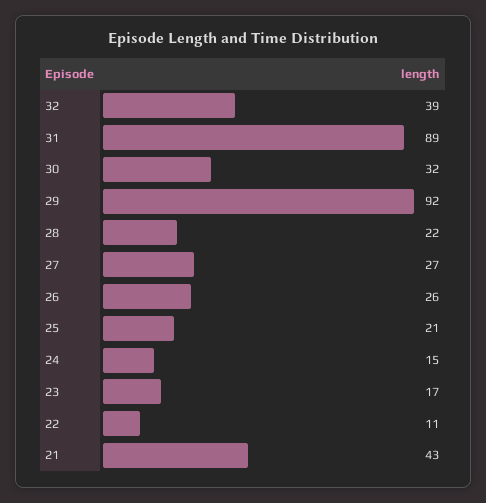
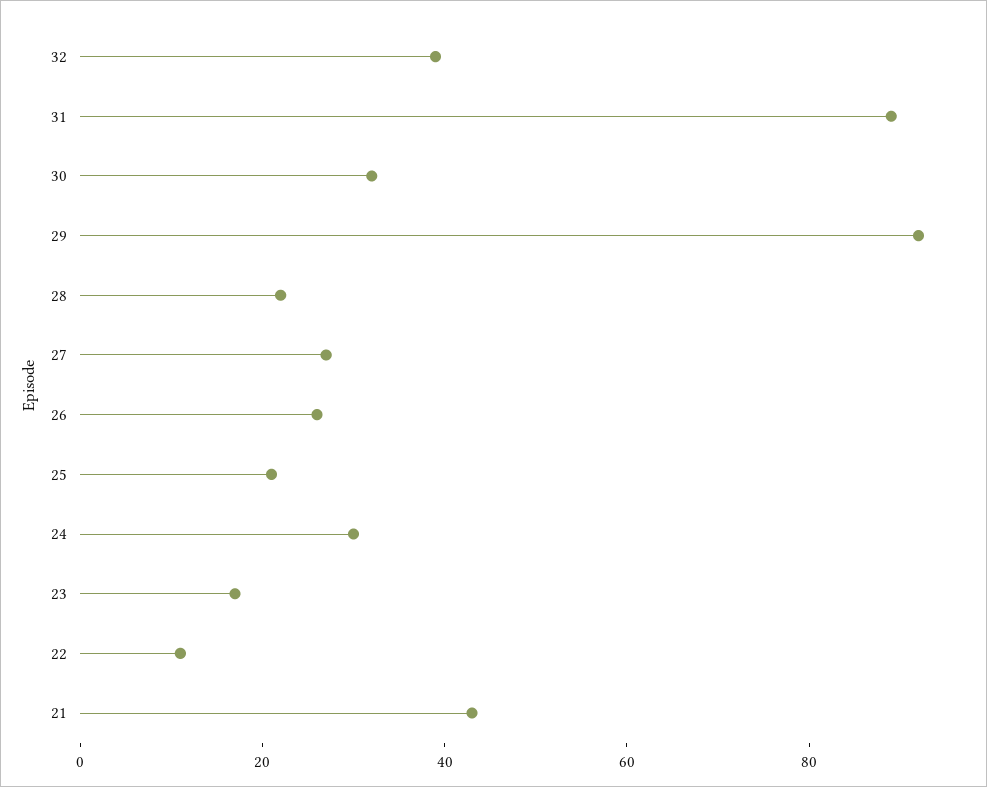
24: 15 -> 30

